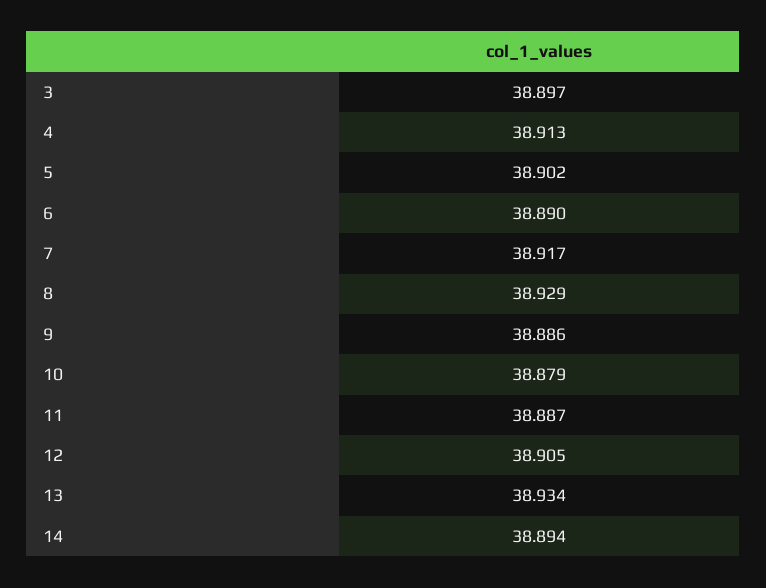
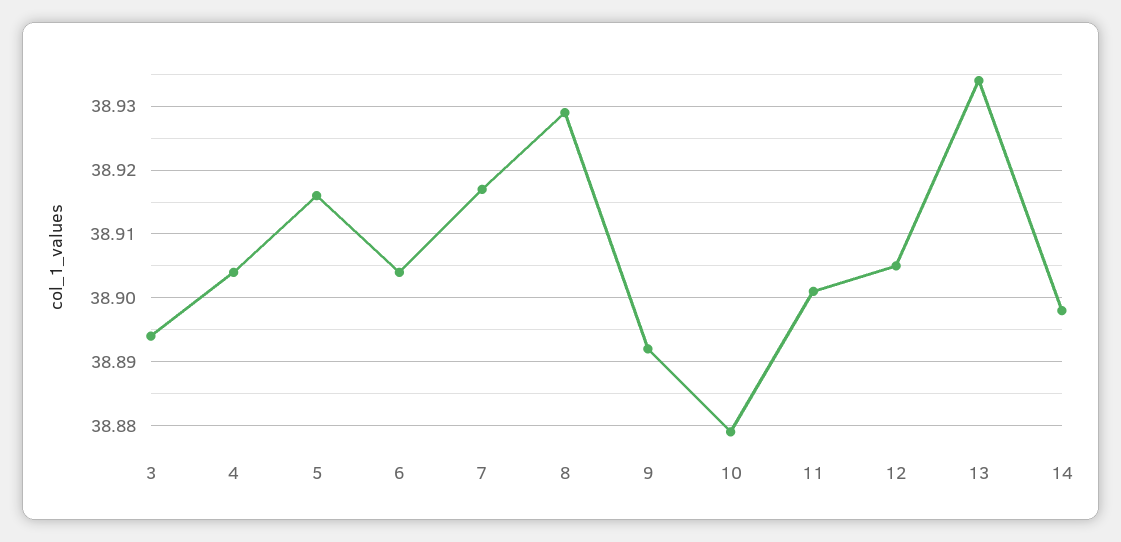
3: 38.897 -> 38.894
4: 38.913 -> 38.904
5: 38.902 -> 38.916
6: 38.89 -> 38.904
9: 38.886 -> 38.892
11: 38.887 -> 38.901
14: 38.894 -> 38.898

